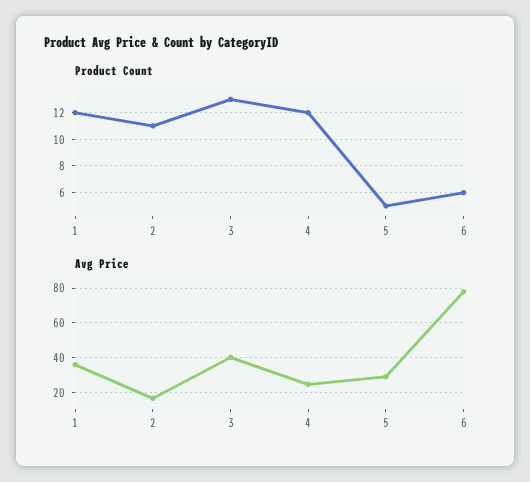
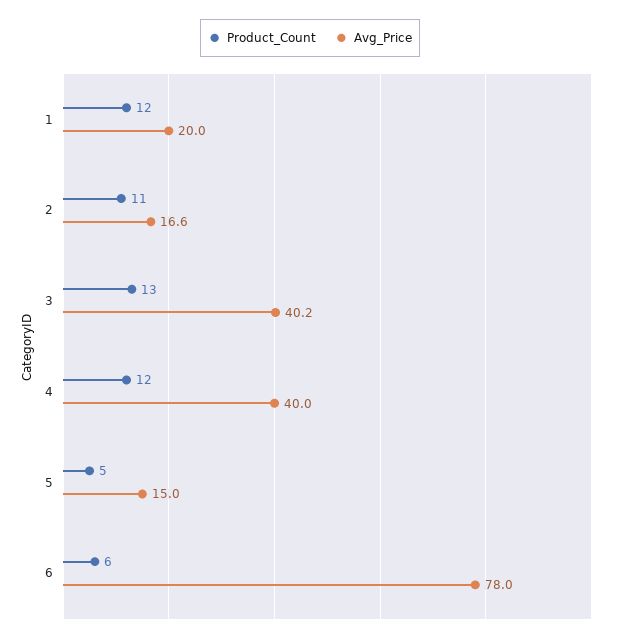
Avg Price, 1: 35 -> 20
Avg Price, 4: 25 -> 40
Avg Price, 5: 30 -> 15

